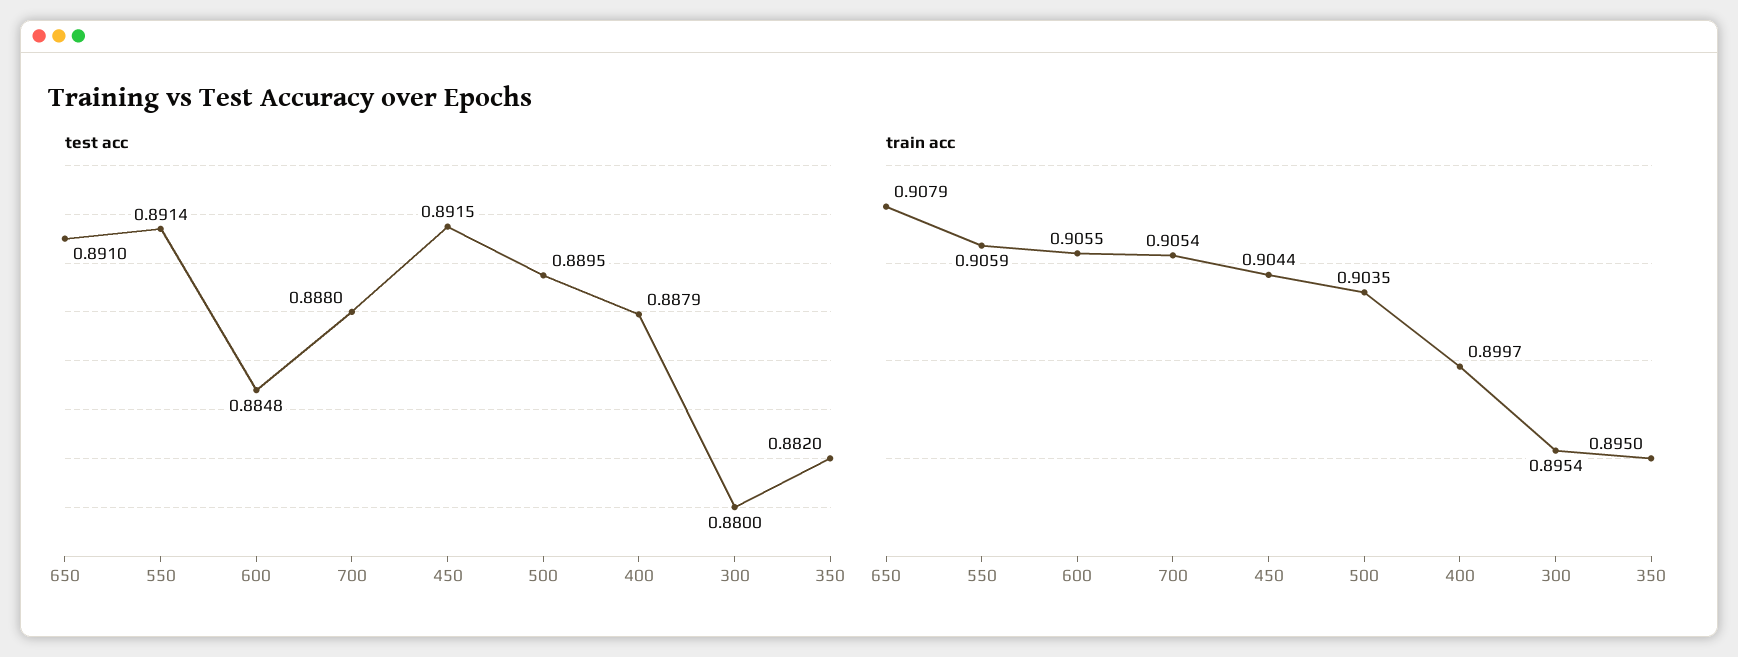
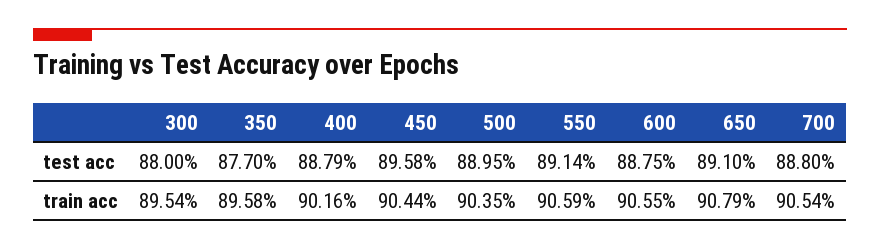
test acc, 600: 0.8848 -> 0.8875
test acc, 450: 0.8915 -> 0.8958
test acc, 350: 0.882 -> 0.877
train acc, 400: 0.8997 -> 0.9016
train acc, 350: 0.895 -> 0.8958

